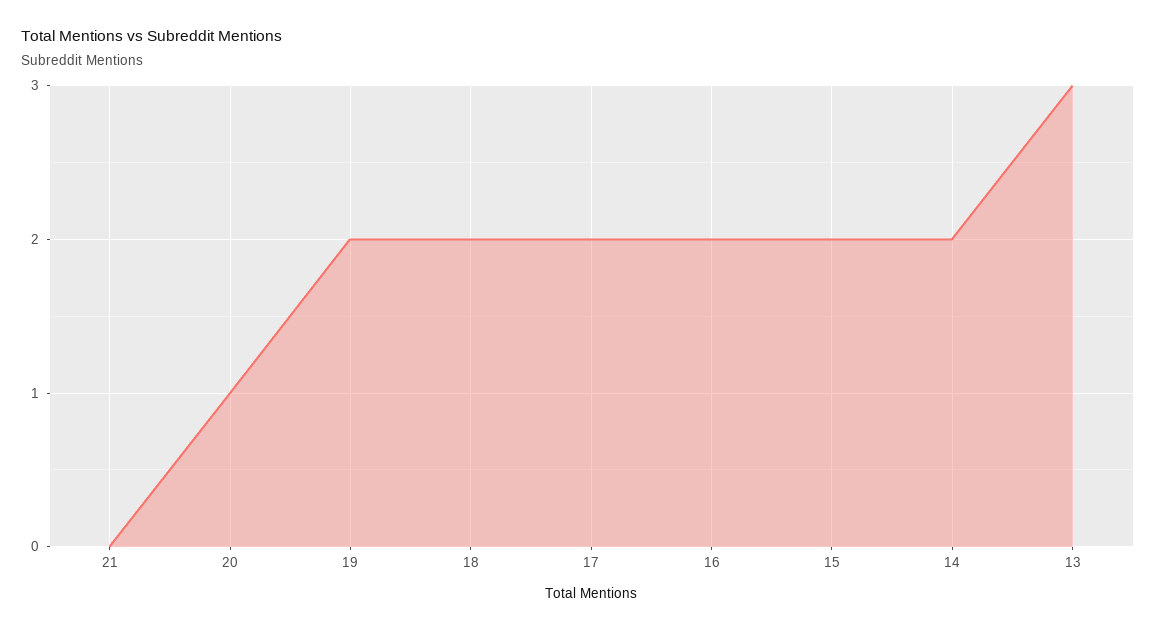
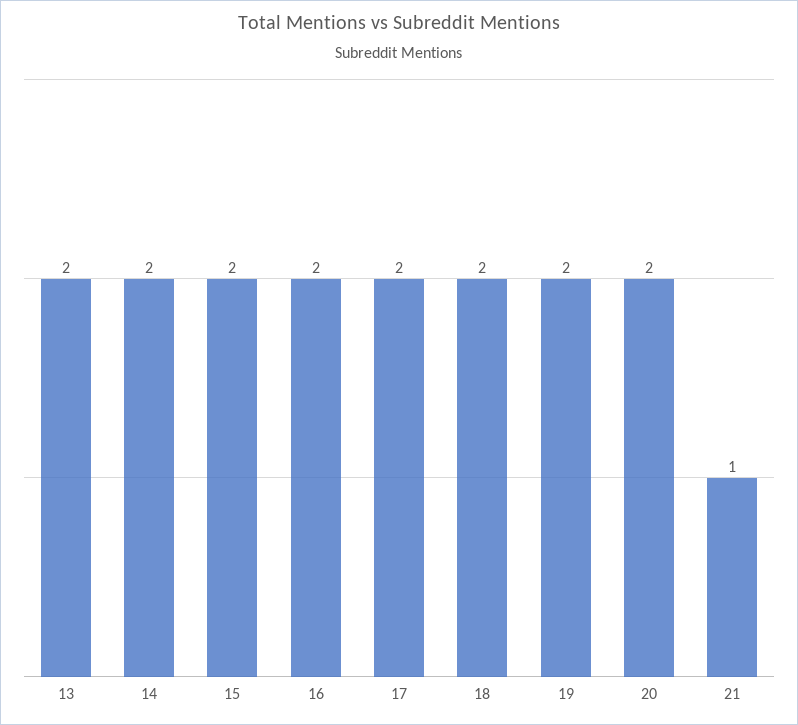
21: 0 -> 1
20: 1 -> 2
13: 3 -> 2

